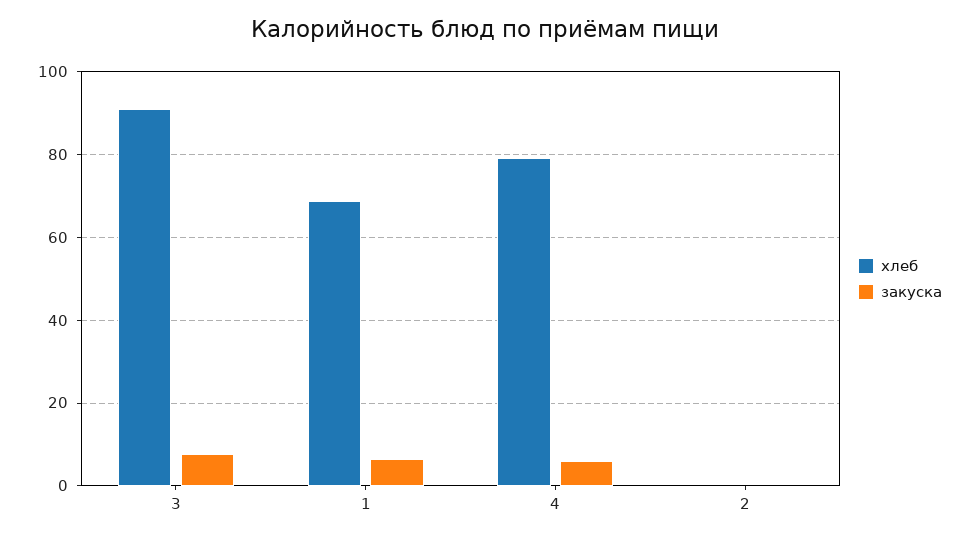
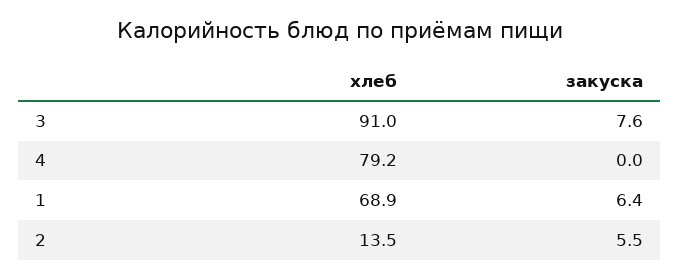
закуска, 4: 6 -> 0
хлеб, 2: 0 -> 13.5
закуска, 2: 0 -> 5.5

